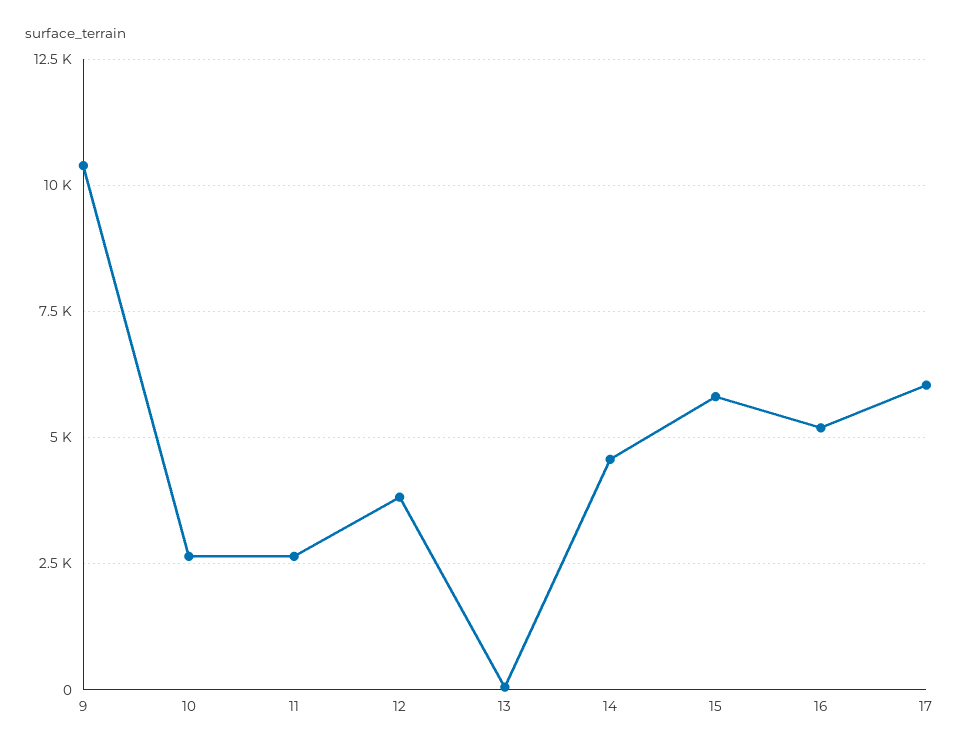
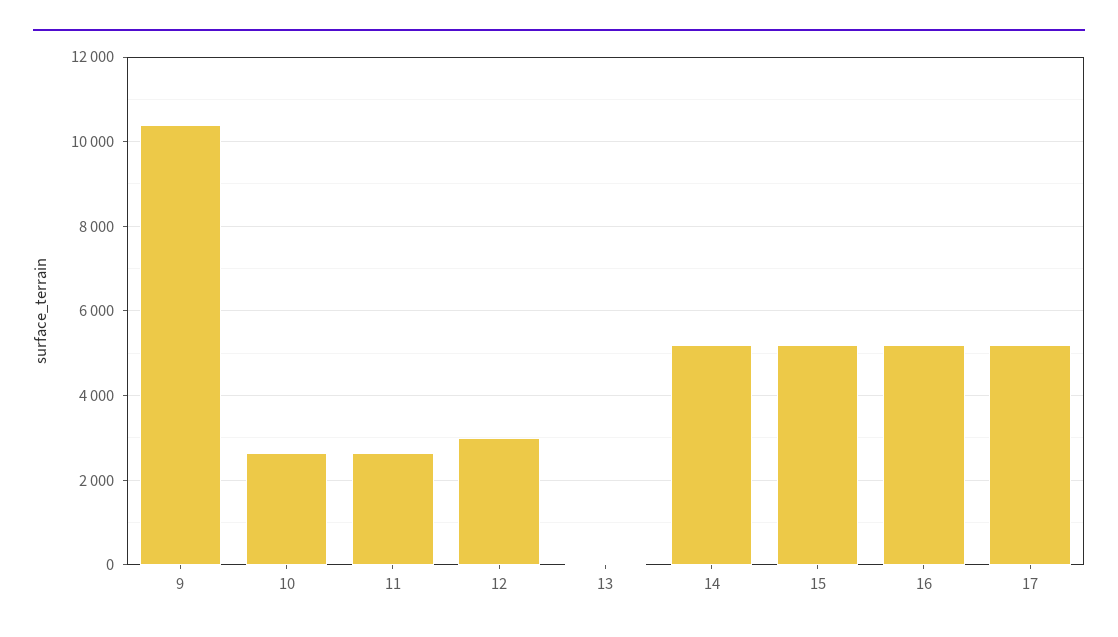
12: 3750 -> 3000
14: 4500 -> 5200
15: 5750 -> 5200
17: 6000 -> 5200

